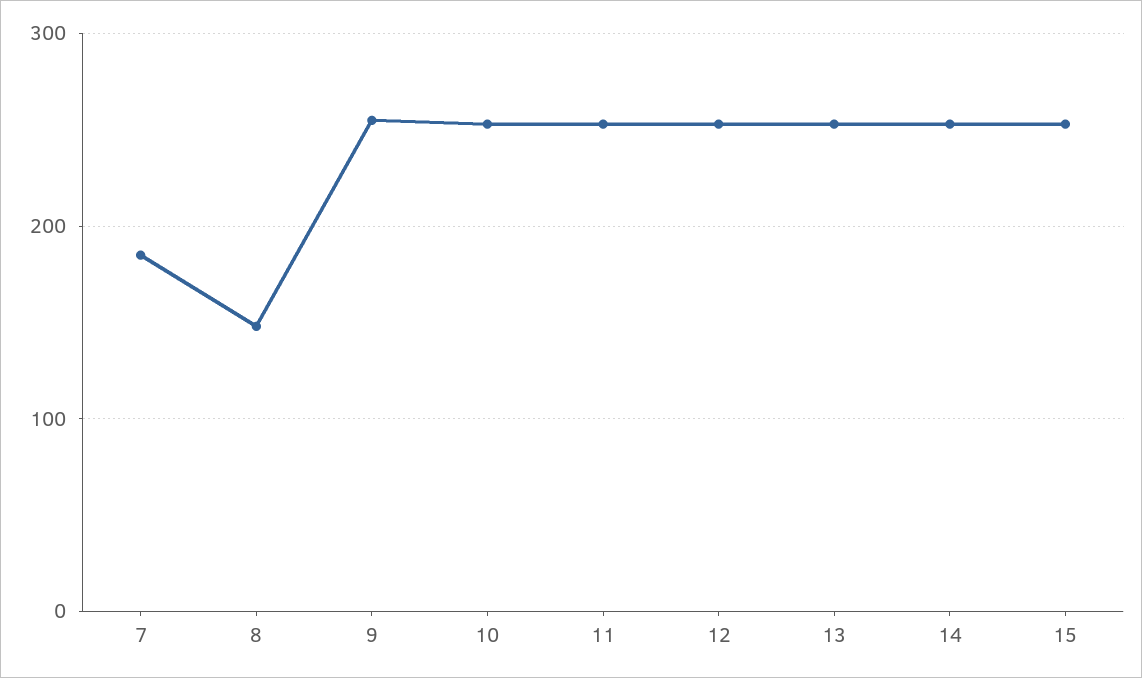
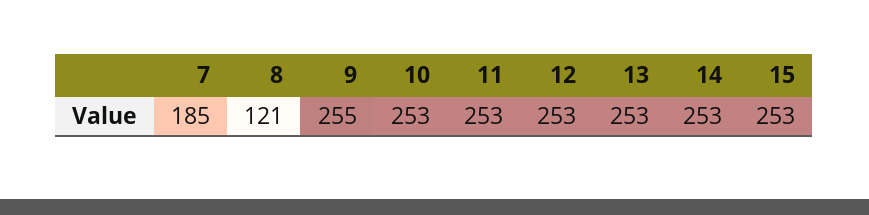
8: 150 -> 121

